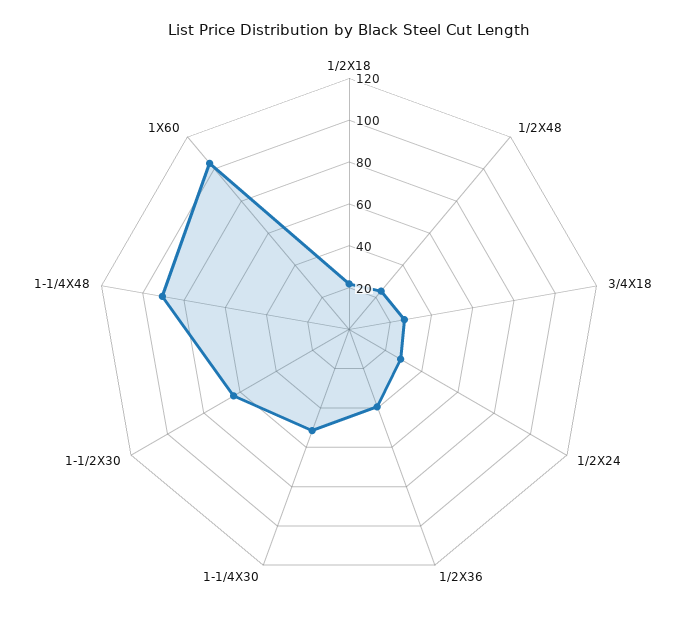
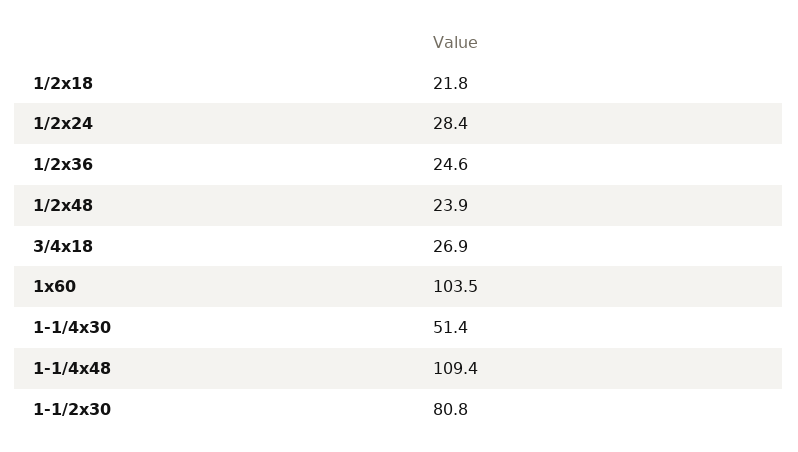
1/2X36: 40 -> 24.6
1-1/2X30: 65 -> 80.8
1-1/4X48: 90 -> 109.4

